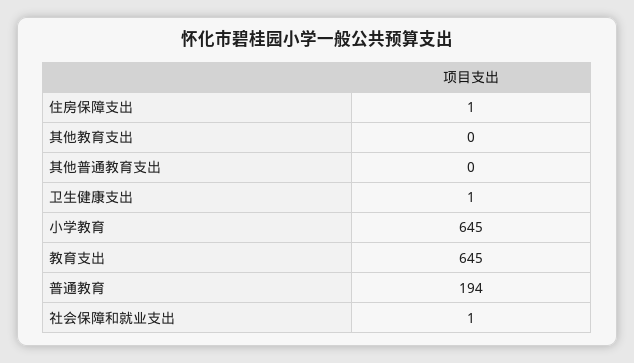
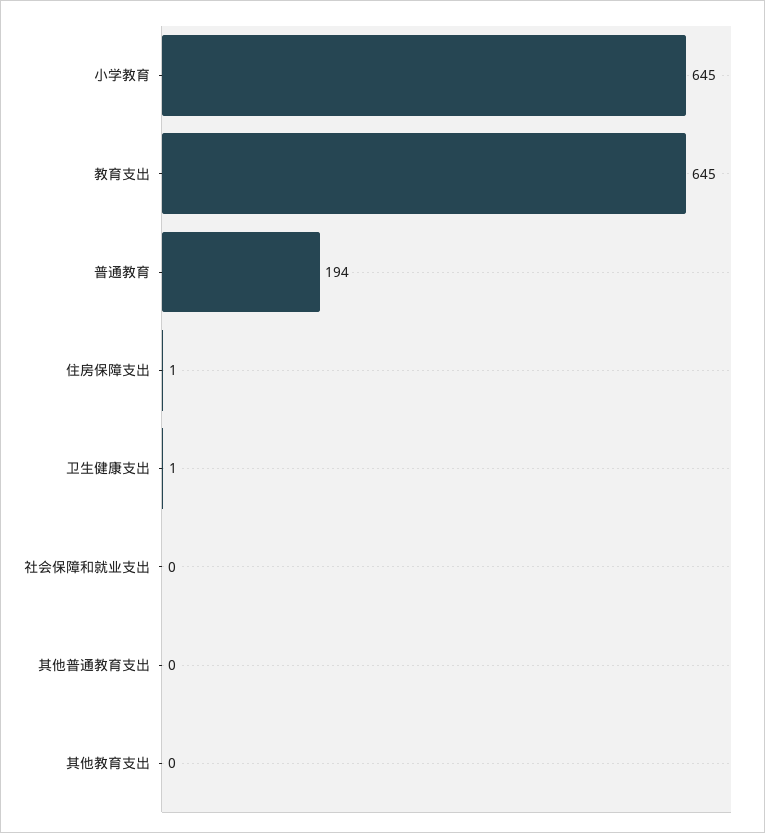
社会保障和就业支出: 1 -> 0

